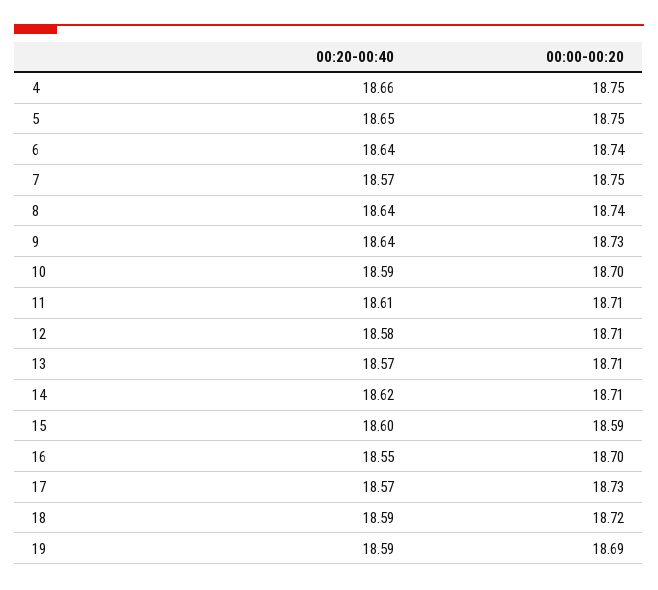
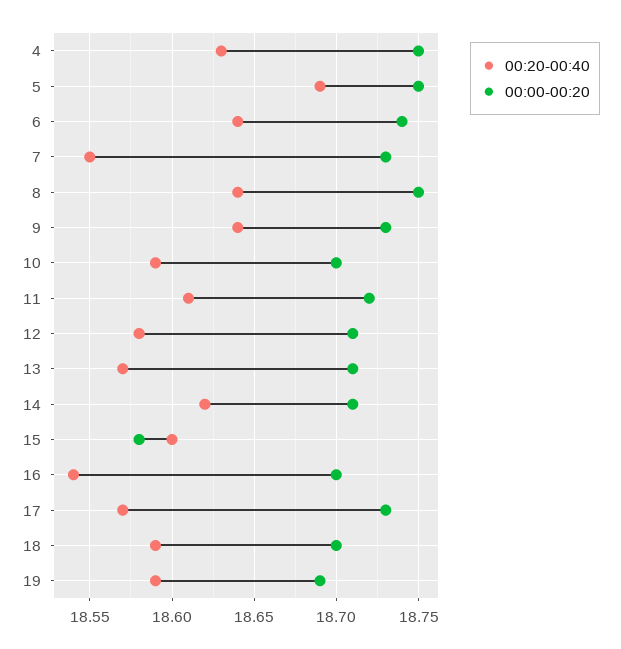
00:20-00:40, 4: 18.66 -> 18.63
00:20-00:40, 5: 18.65 -> 18.69
00:20-00:40, 7: 18.57 -> 18.55
00:00-00:20, 7: 18.75 -> 18.73
00:00-00:20, 8: 18.74 -> 18.75
00:00-00:20, 11: 18.71 -> 18.72
00:00-00:20, 15: 18.59 -> 18.58
00:20-00:40, 16: 18.55 -> 18.54
00:00-00:20, 18: 18.72 -> 18.7

